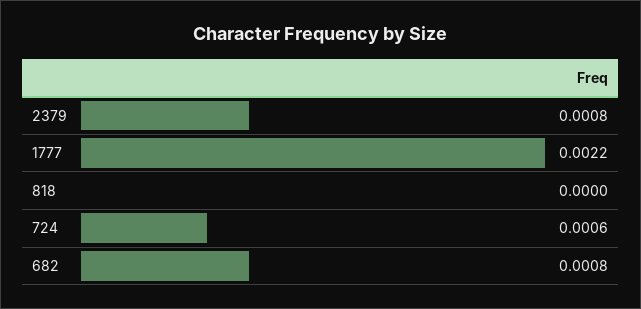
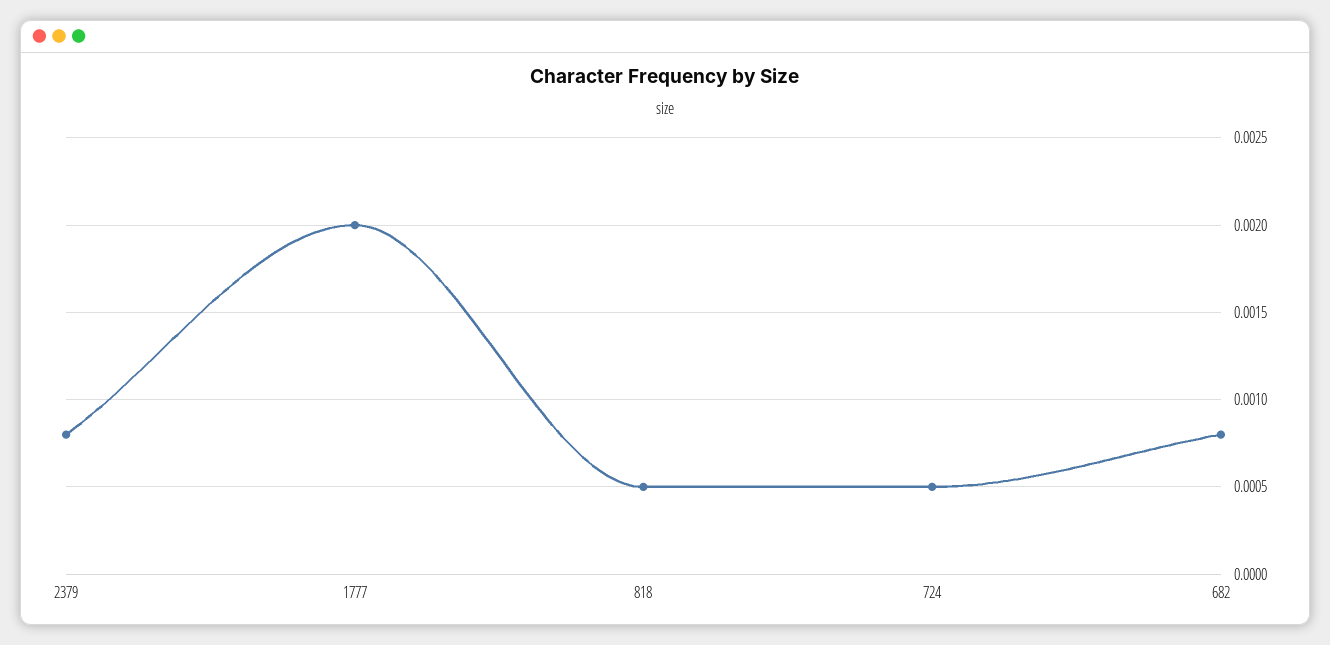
1777: 0.0022 -> 0.002
818: 0 -> 0.0005
724: 0.0006 -> 0.0005

